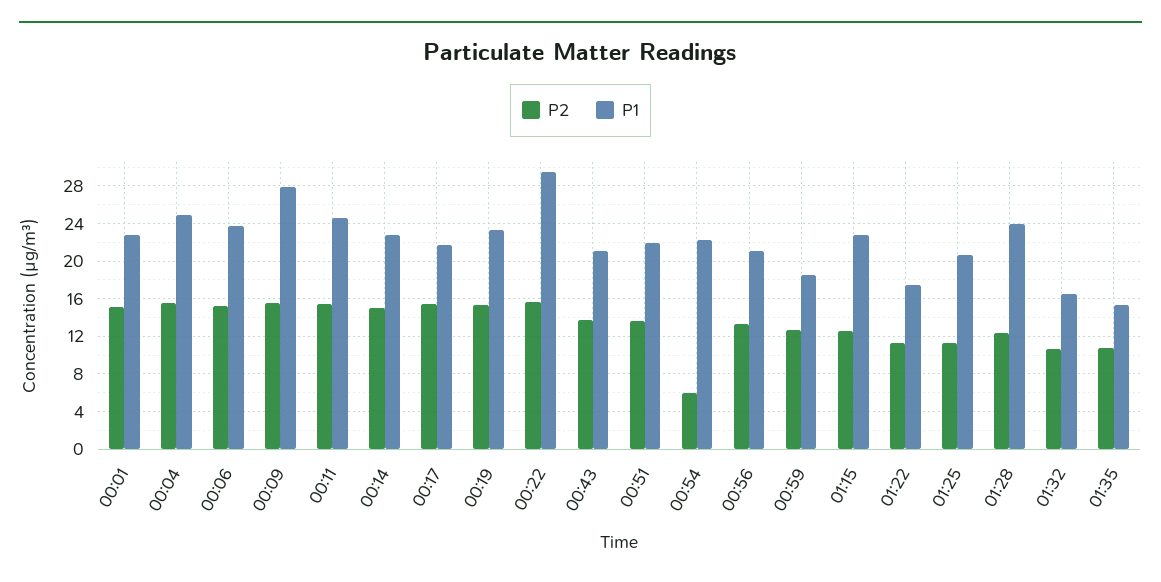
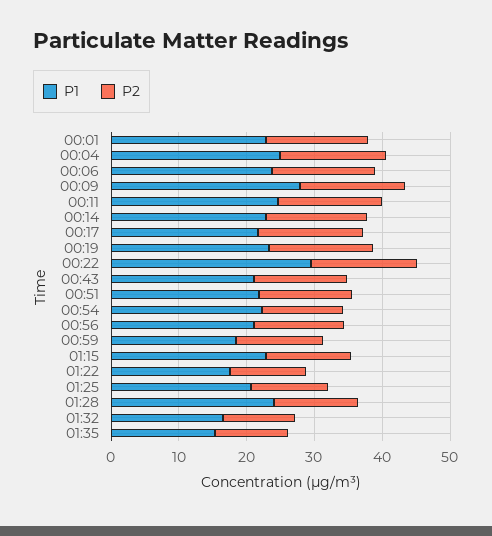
P2, 00:54: 6 -> 12

